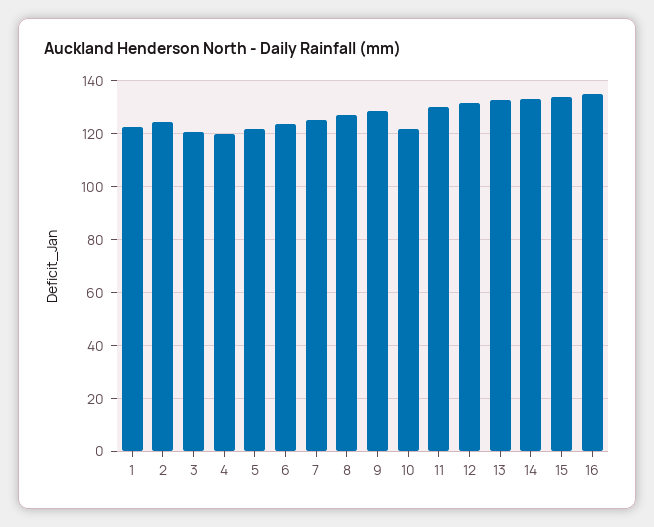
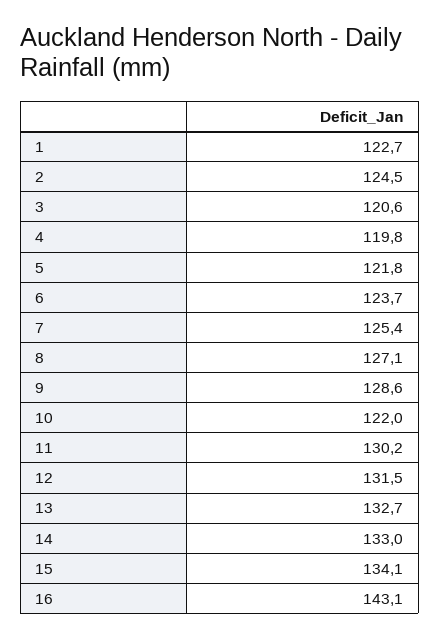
16: 135 -> 143.1

